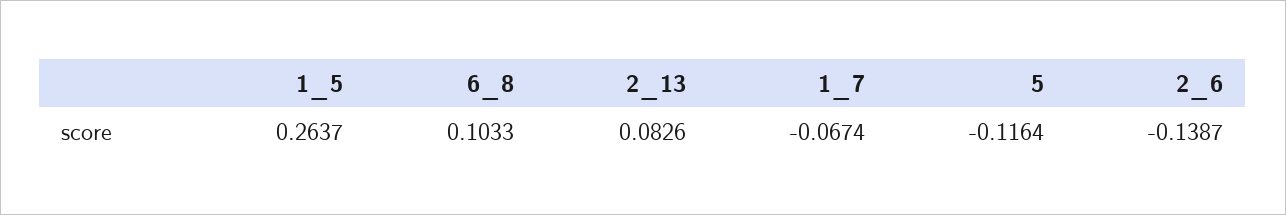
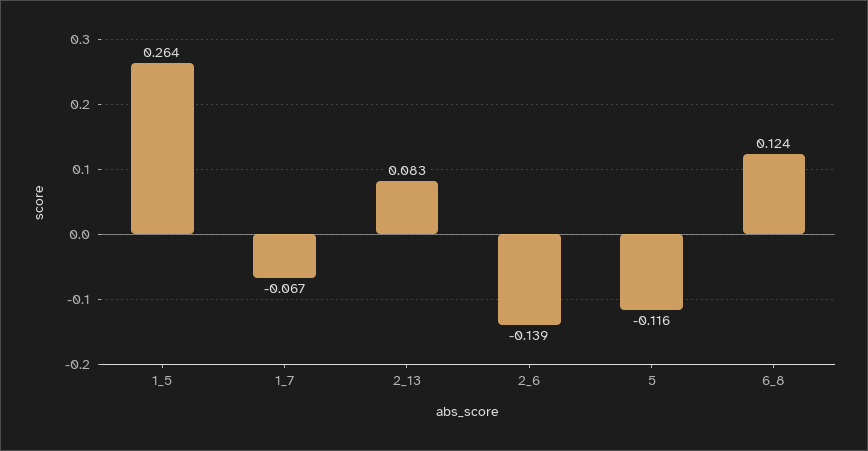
6_8: 0.1033 -> 0.124

